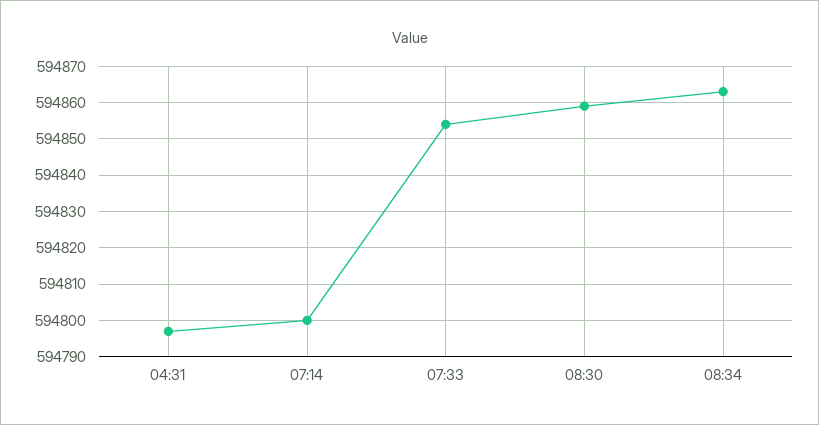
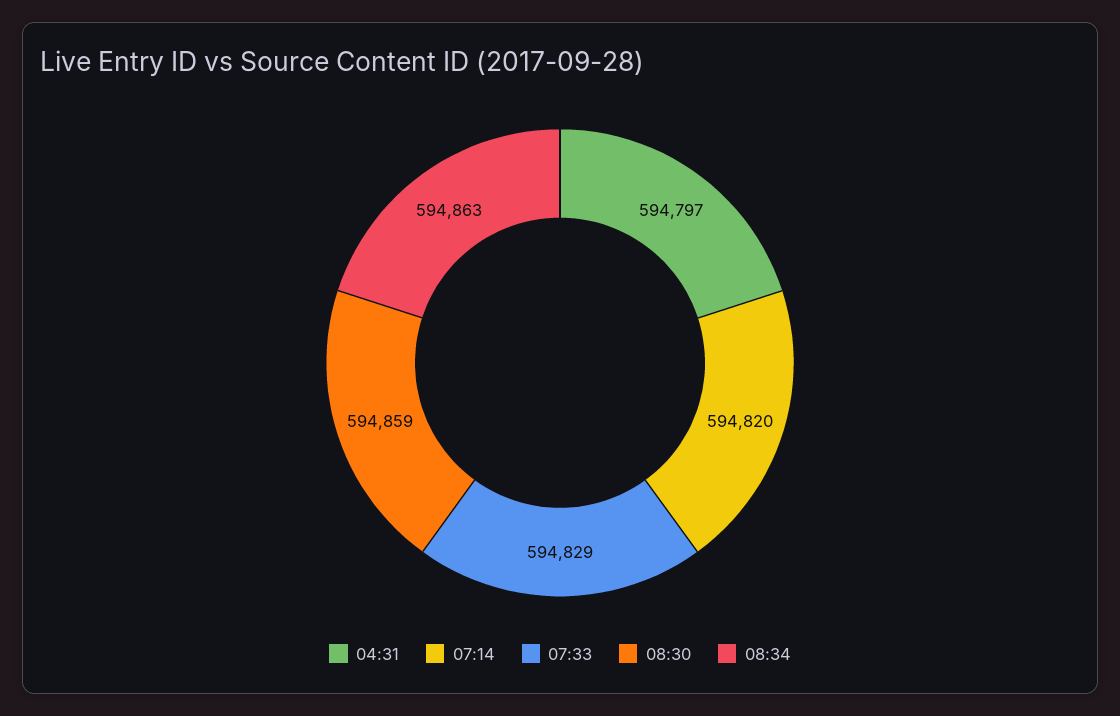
07:14: 594800 -> 594820
07:33: 594855 -> 594829

